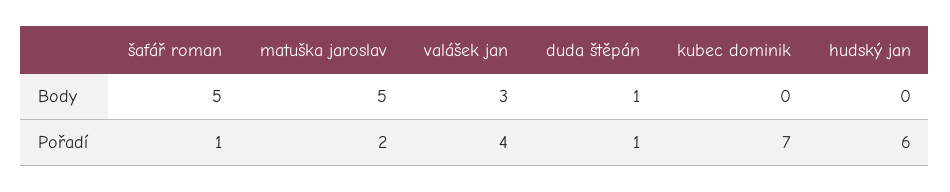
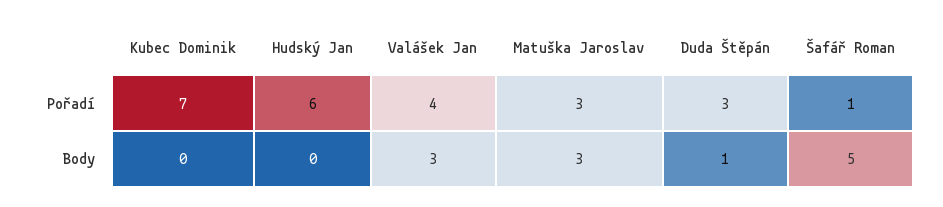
matuška jaroslav, Body: 5 -> 3
matuška jaroslav, Pořadí: 2 -> 3
duda štěpán, Pořadí: 1 -> 3

